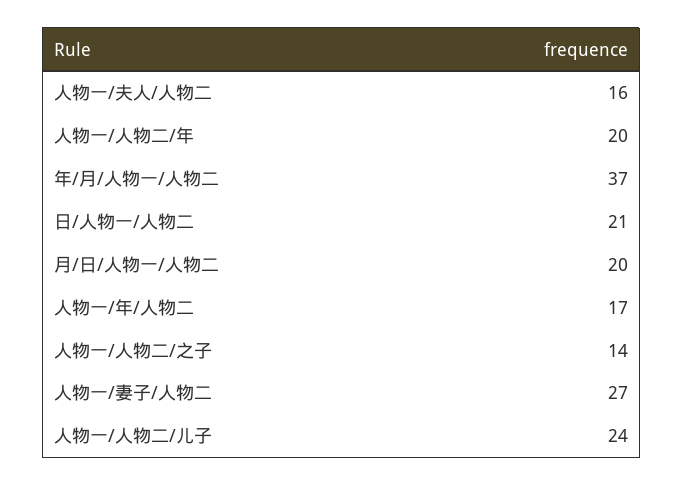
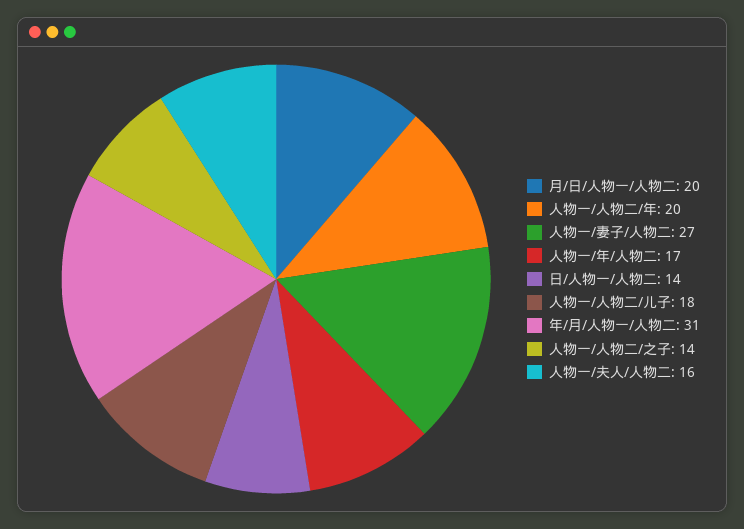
年/月/人物一/人物二: 37 -> 31
日/人物一/人物二: 21 -> 14
人物一/人物二/儿子: 24 -> 18

